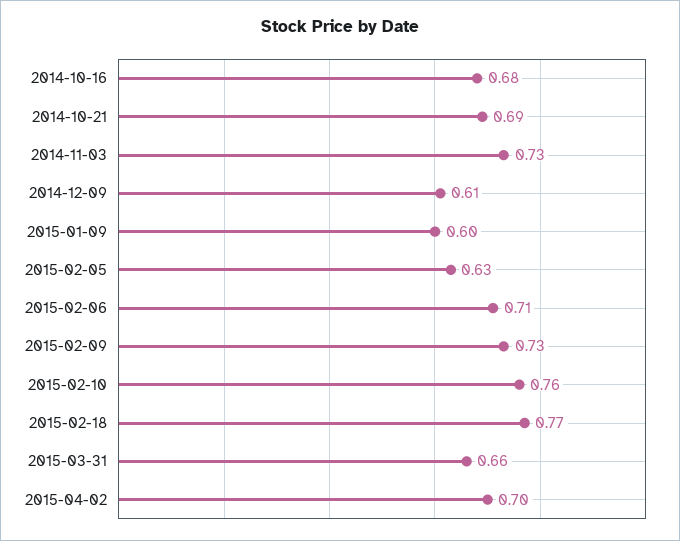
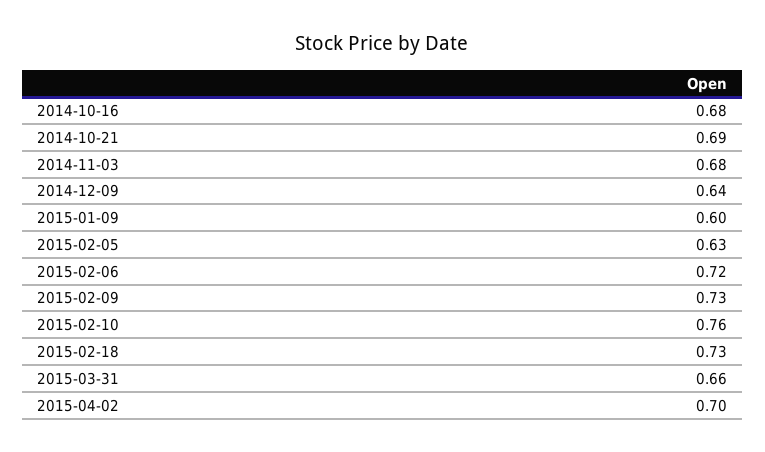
2014-11-03: 0.73 -> 0.68
2014-12-09: 0.61 -> 0.64
2015-02-06: 0.71 -> 0.72
2015-02-18: 0.77 -> 0.73

